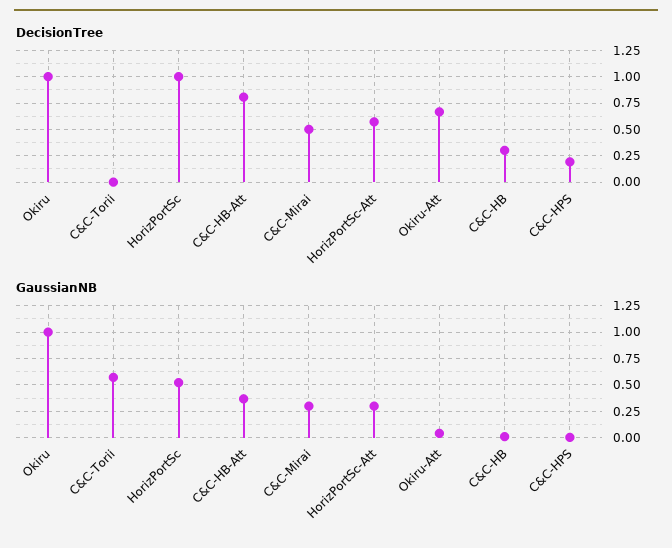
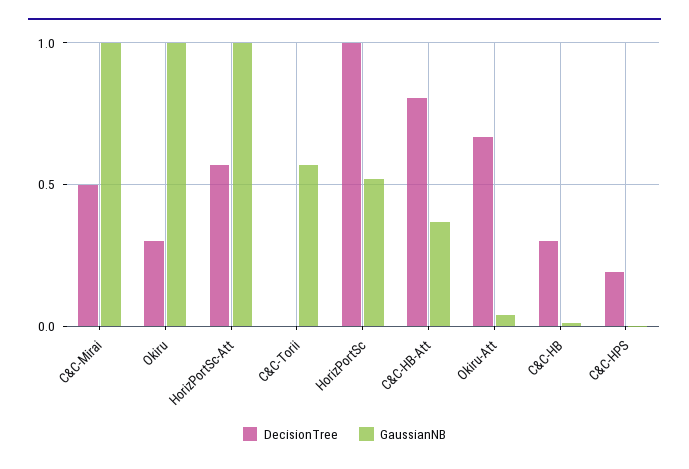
DecisionTree, Okiru: 1 -> 0.3
GaussianNB, C&C-Mirai: 0.25 -> 1
GaussianNB, HorizPortSc-Att: 0.25 -> 1

